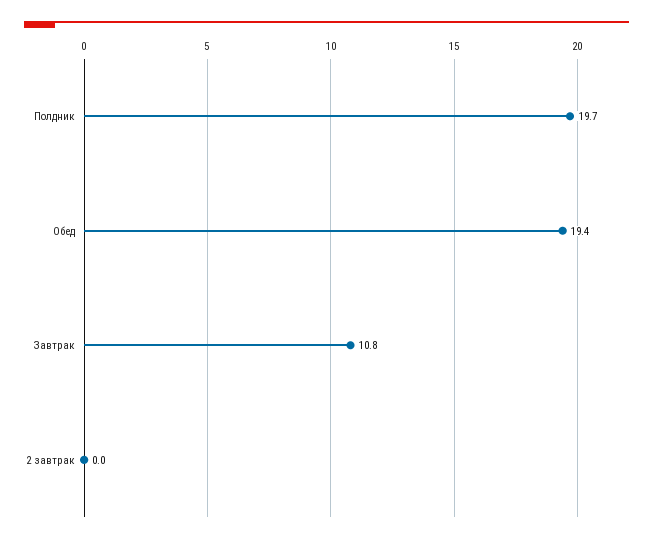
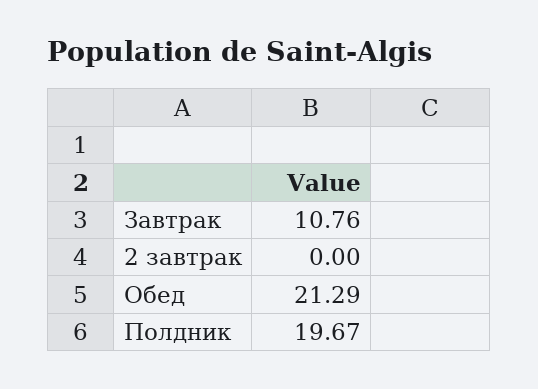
Обед: 19.4 -> 21.29

